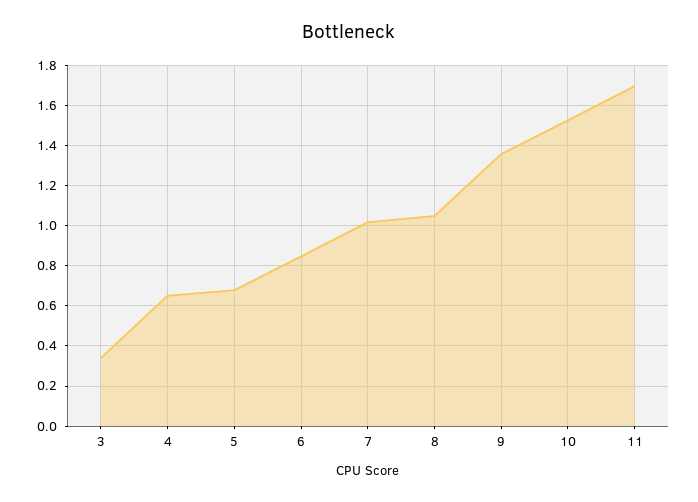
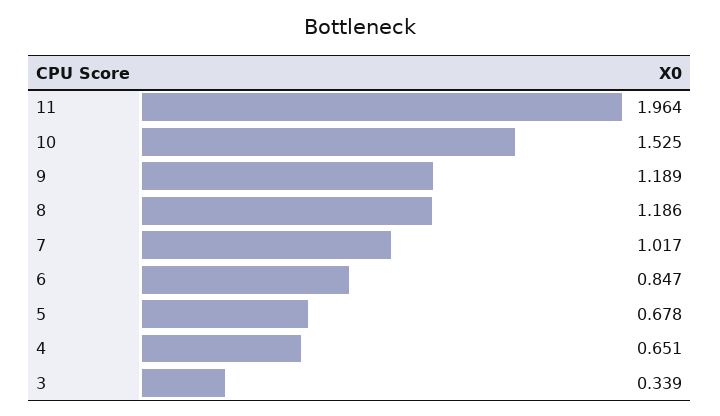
8: 1.05 -> 1.186
9: 1.35 -> 1.189
11: 1.7 -> 1.964

